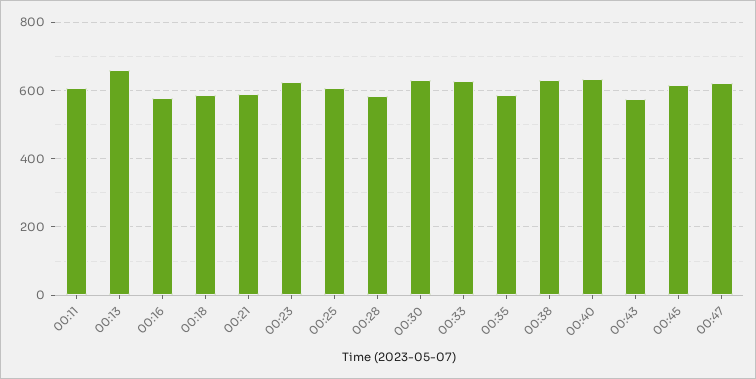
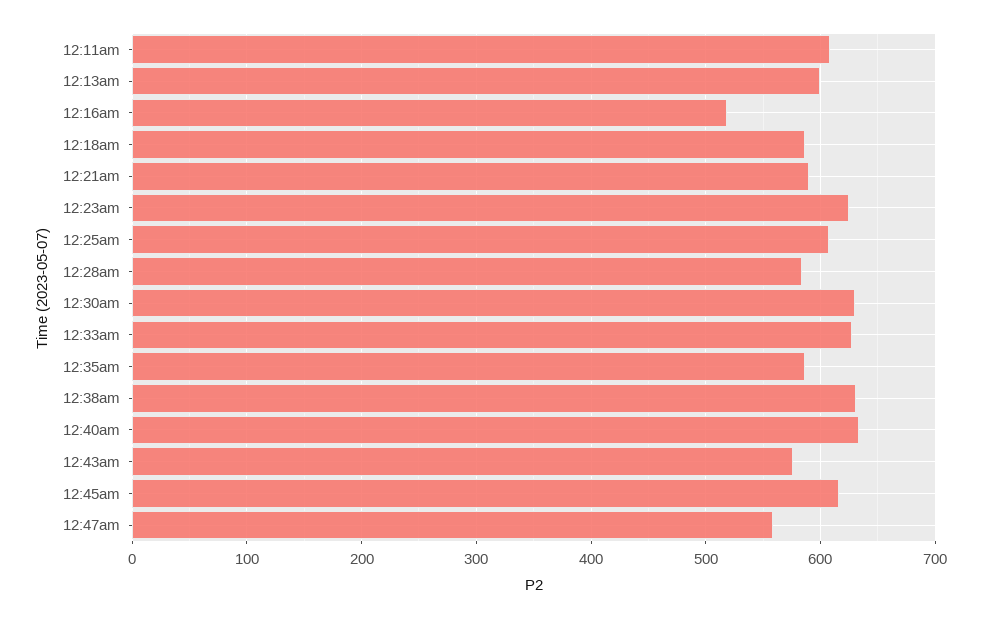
00:13: 660 -> 600
00:16: 580 -> 520
00:47: 620 -> 560

